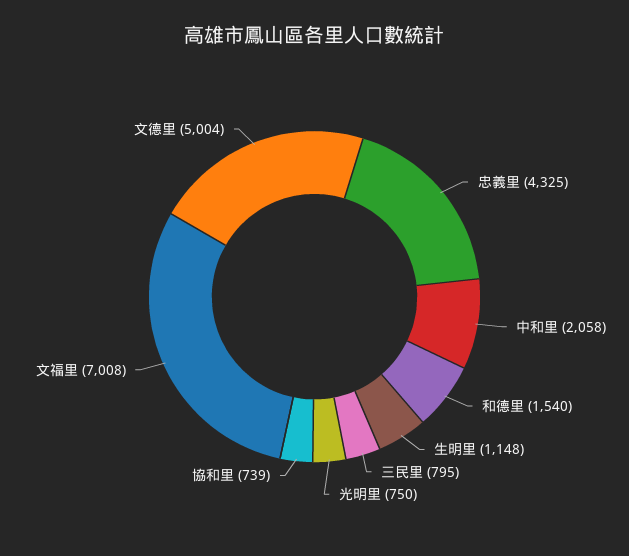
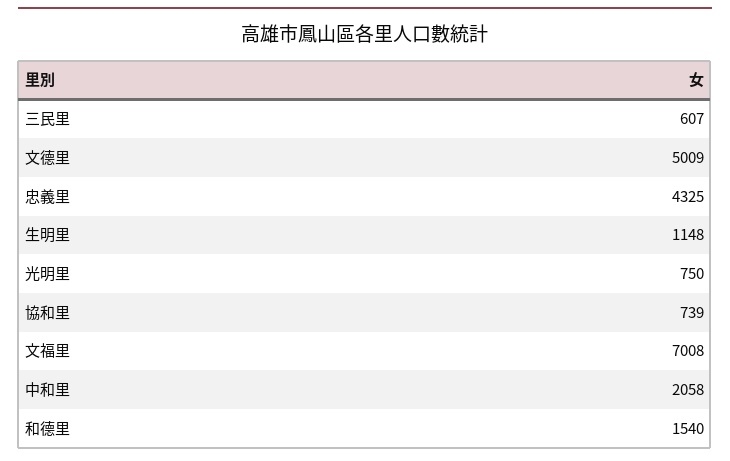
三民里: 795 -> 607
文德里: 5004 -> 5009

